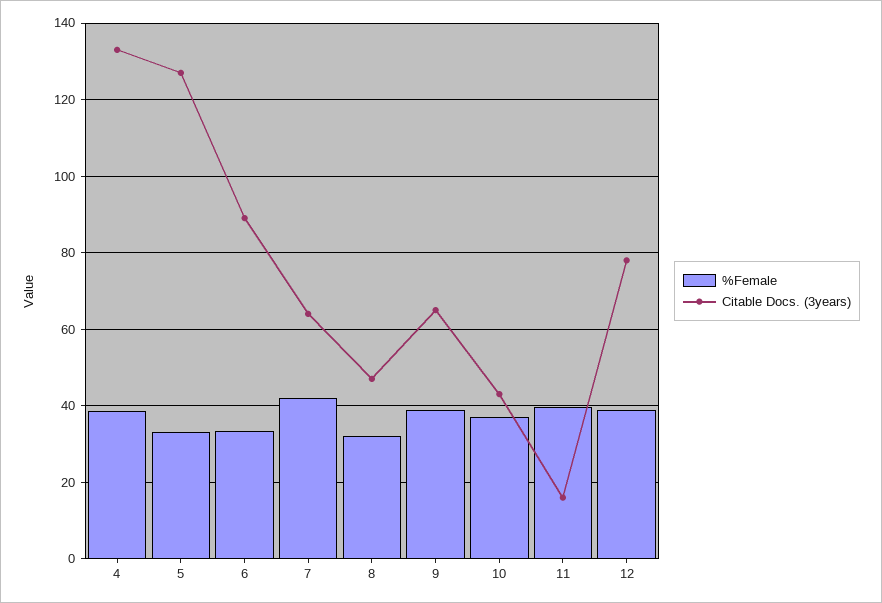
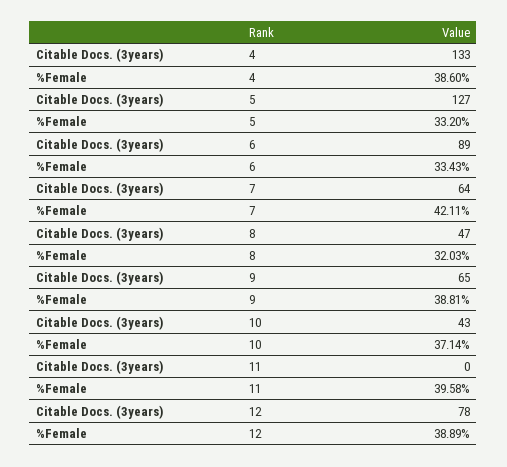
Citable Docs. (3years), 11: 16 -> 0

